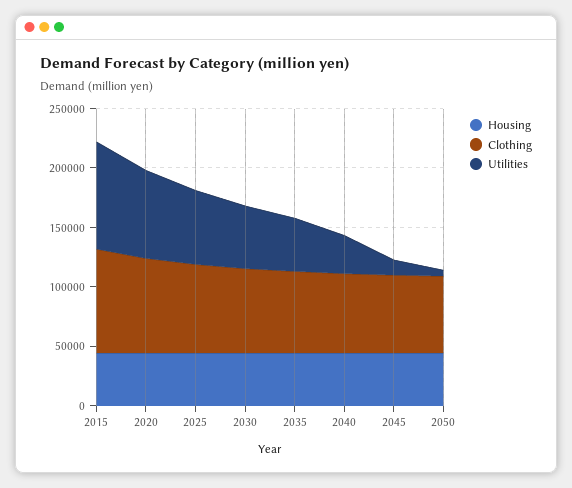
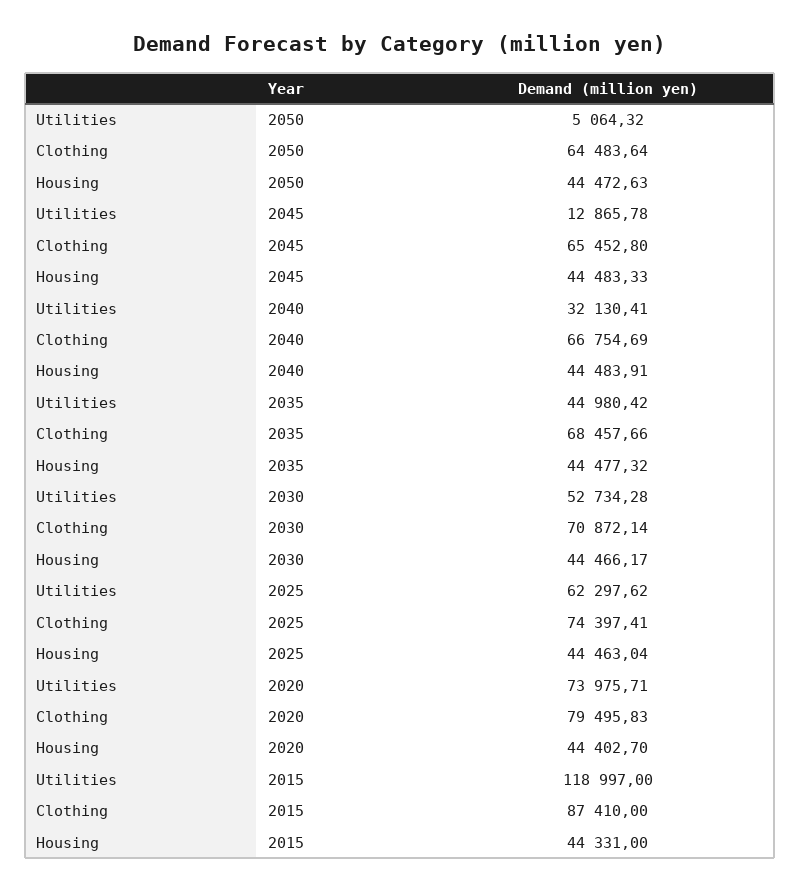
Utilities, 2015: 90000 -> 118997

